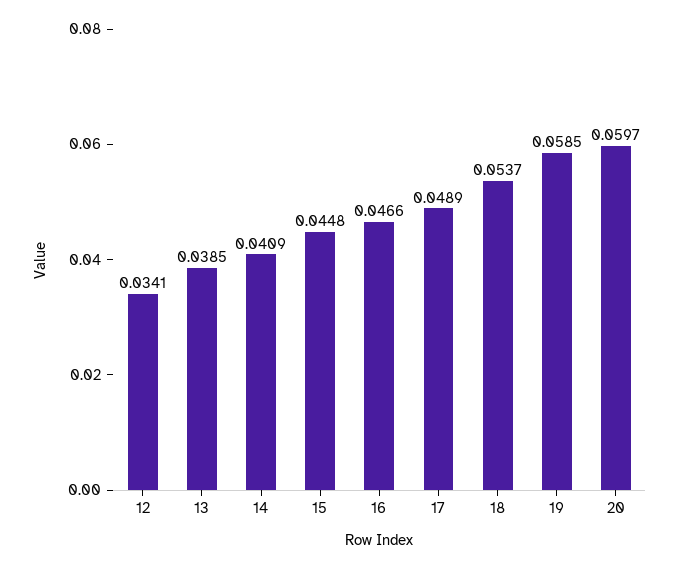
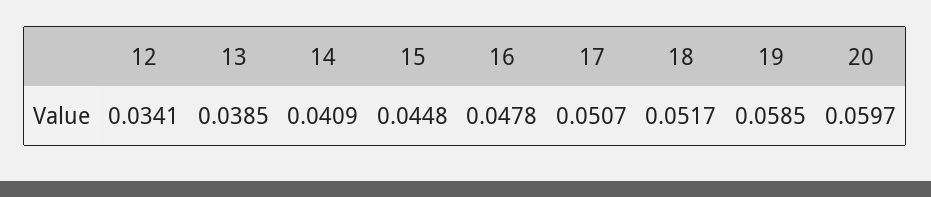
16: 0.0466 -> 0.0478
17: 0.0489 -> 0.0507
18: 0.0537 -> 0.0517

